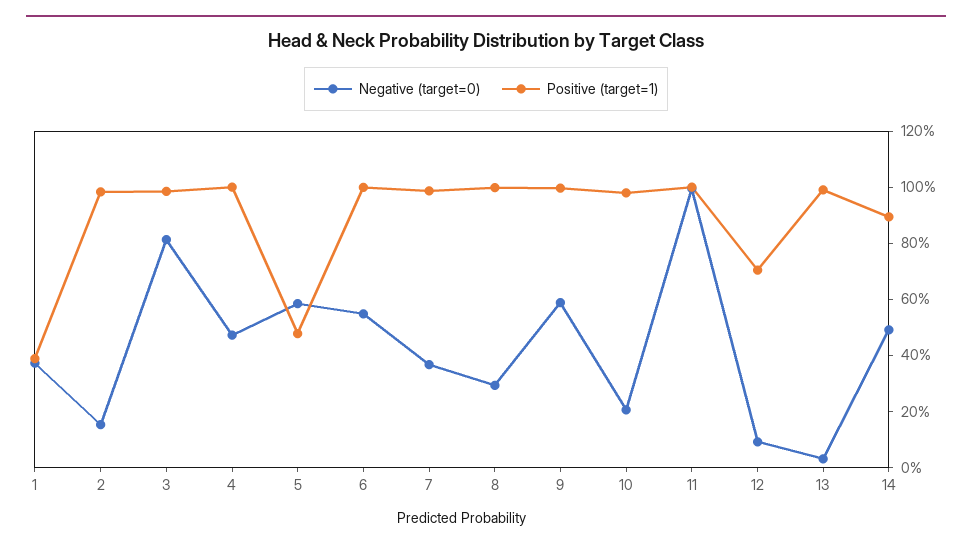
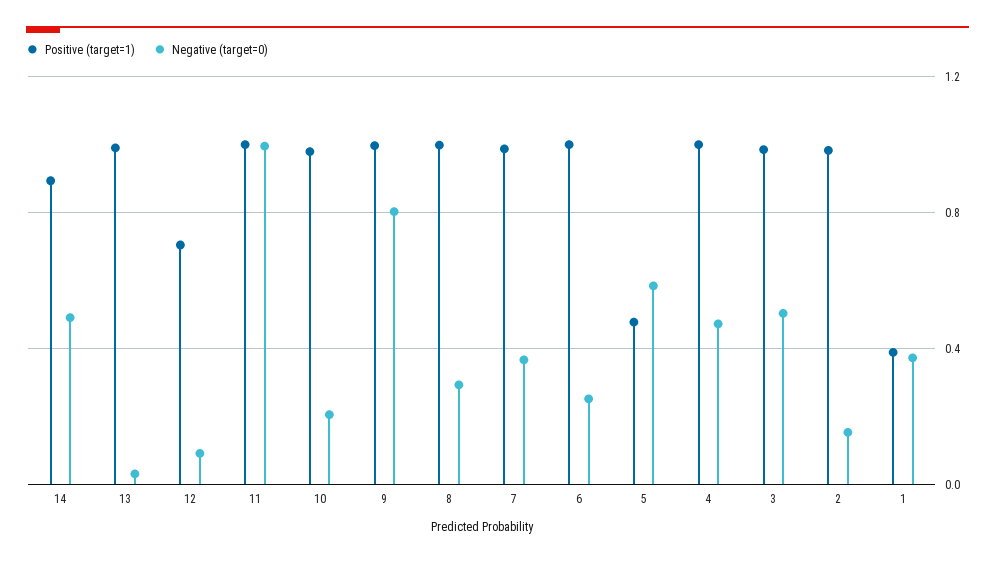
Negative (target=0), 3: 0.8 -> 0.5
Negative (target=0), 6: 0.55 -> 0.25
Negative (target=0), 9: 0.6 -> 0.8

